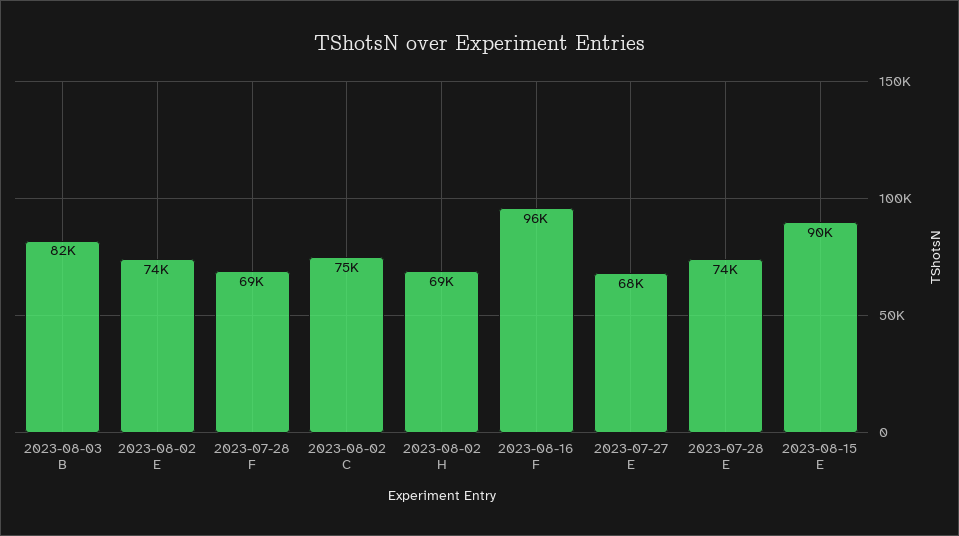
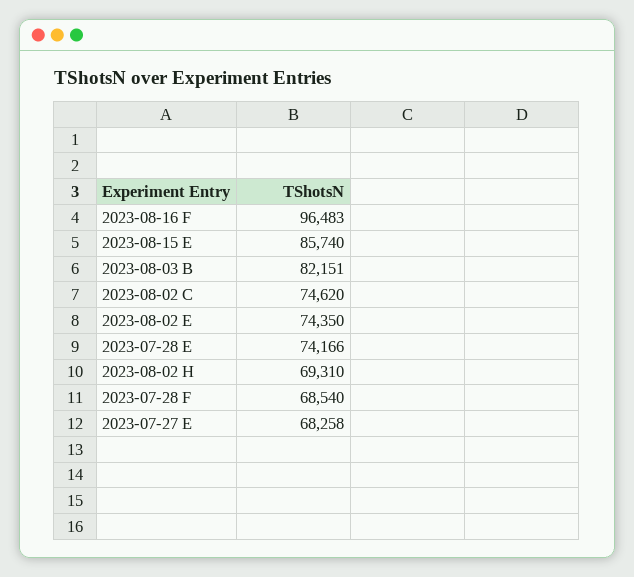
2023-08-15 E: 90000 -> 85740

